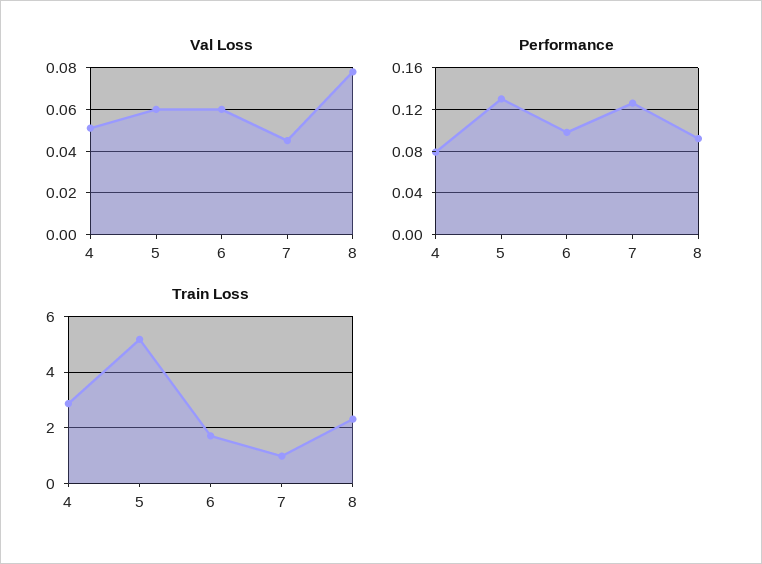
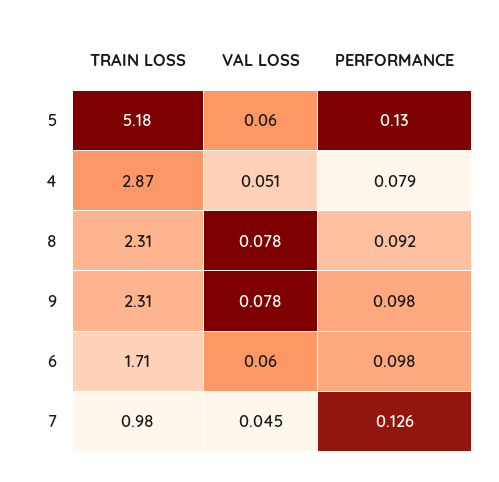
Train Loss, 9: none -> 2.31
Val Loss, 9: none -> 0.078
Performance, 9: none -> 0.098

